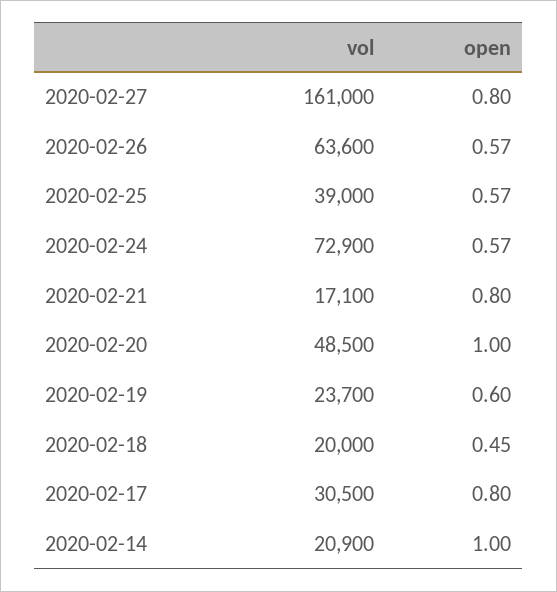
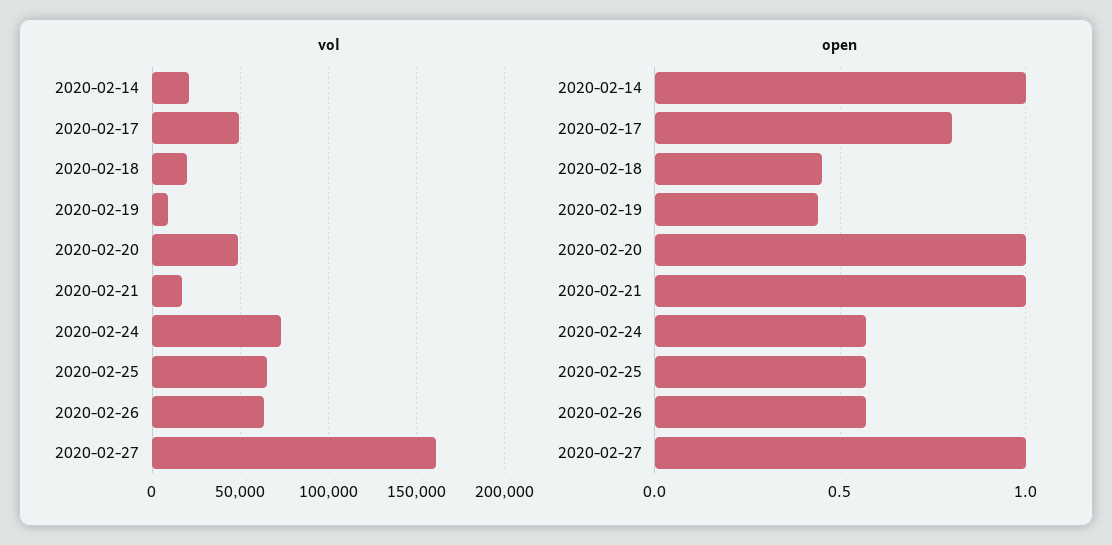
open, 2020-02-27: 0.8 -> 1
vol, 2020-02-25: 39000 -> 65000
open, 2020-02-21: 0.8 -> 1
vol, 2020-02-19: 23700 -> 10000
open, 2020-02-19: 0.6 -> 0.45
vol, 2020-02-17: 30500 -> 50000

